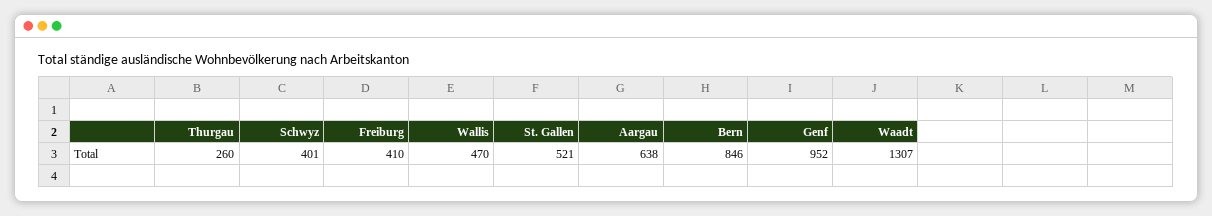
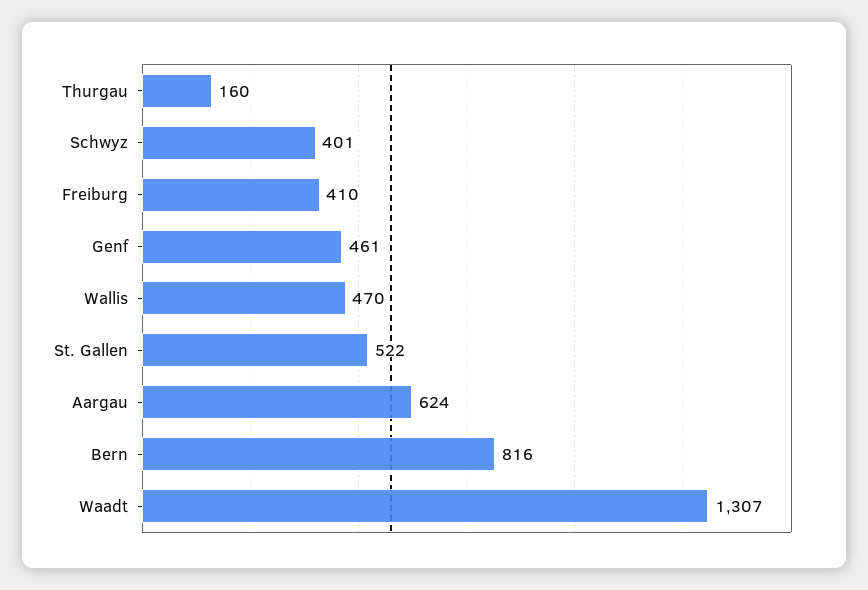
Thurgau: 260 -> 160
St. Gallen: 521 -> 522
Aargau: 638 -> 624
Bern: 846 -> 816
Genf: 952 -> 461

